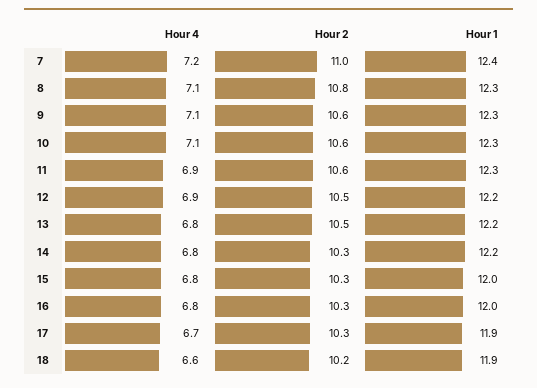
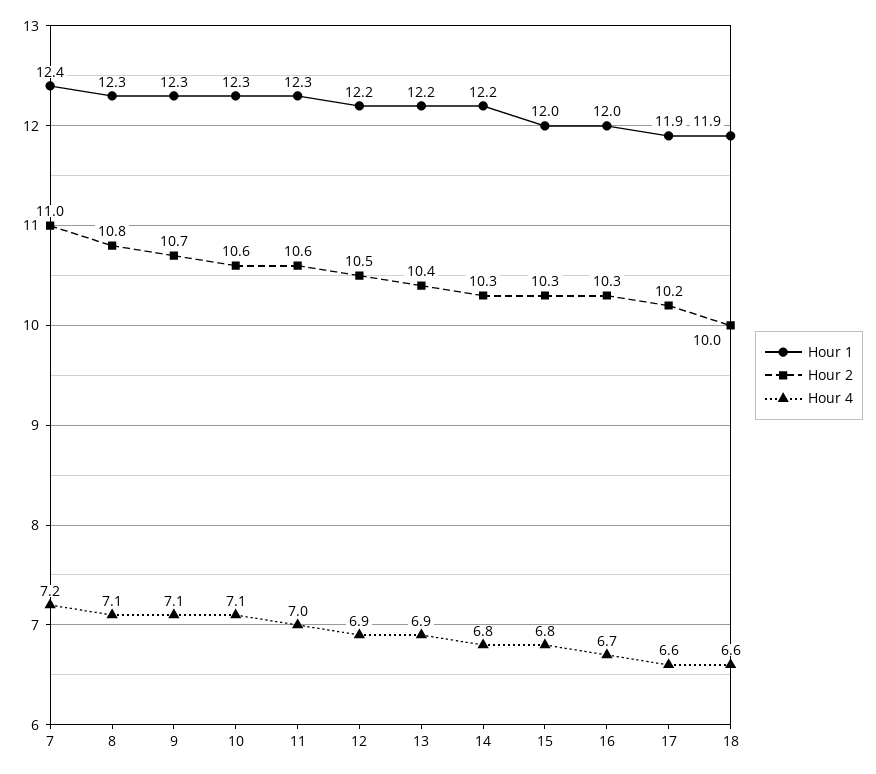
Hour 2, 9: 10.6 -> 10.7
Hour 4, 11: 6.9 -> 7
Hour 4, 13: 6.8 -> 6.9
Hour 2, 13: 10.5 -> 10.4
Hour 4, 16: 6.8 -> 6.7
Hour 4, 17: 6.7 -> 6.6
Hour 2, 17: 10.3 -> 10.2
Hour 2, 18: 10.2 -> 10

